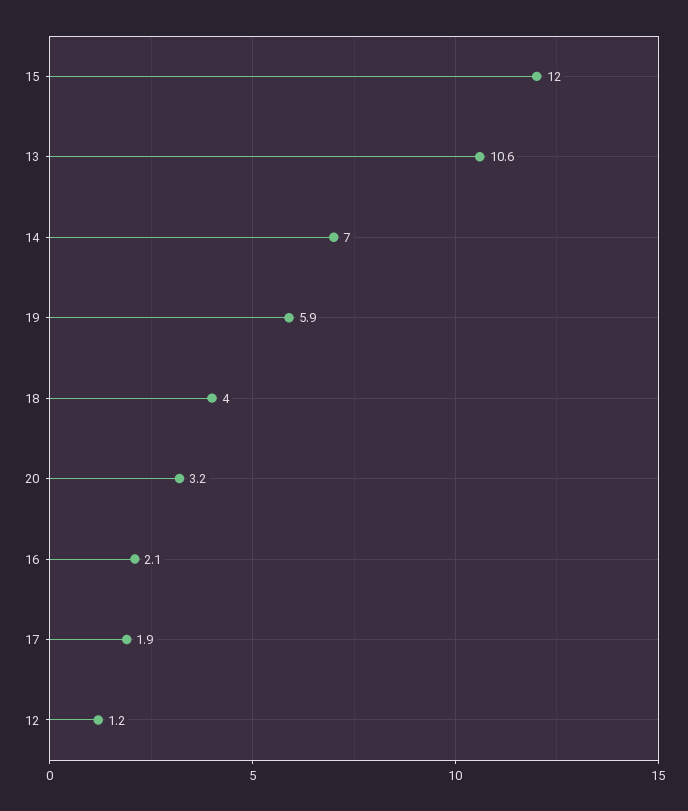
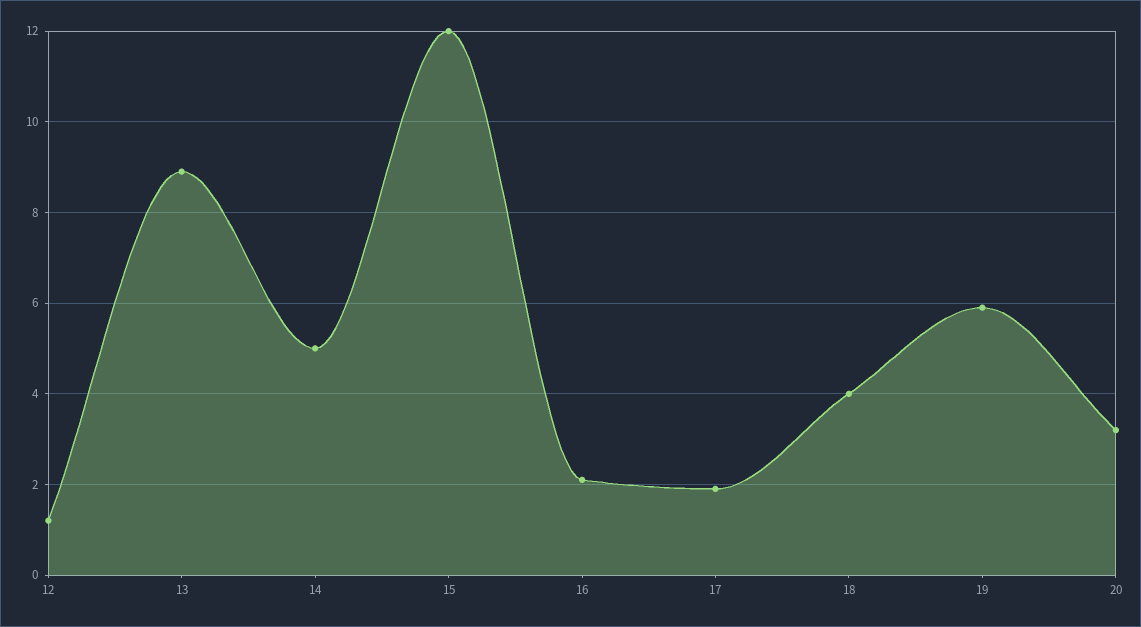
13: 10.6 -> 9
14: 7 -> 5

